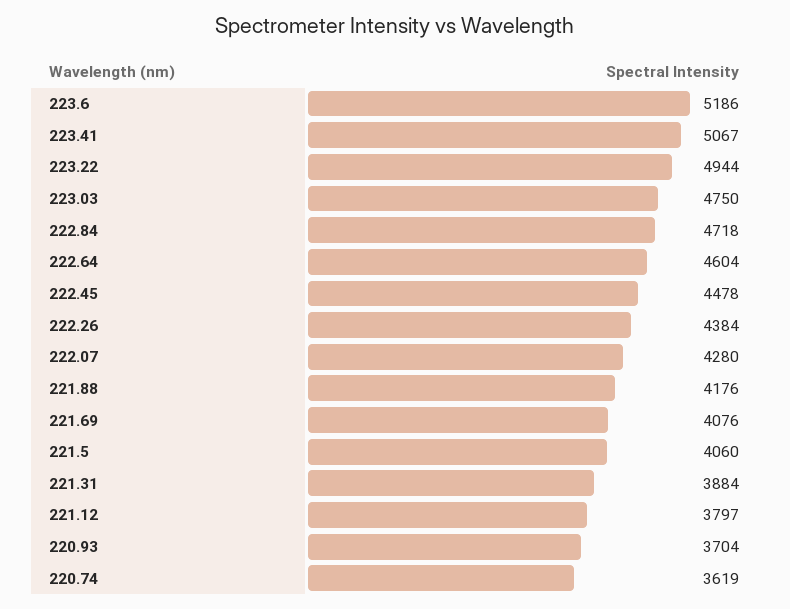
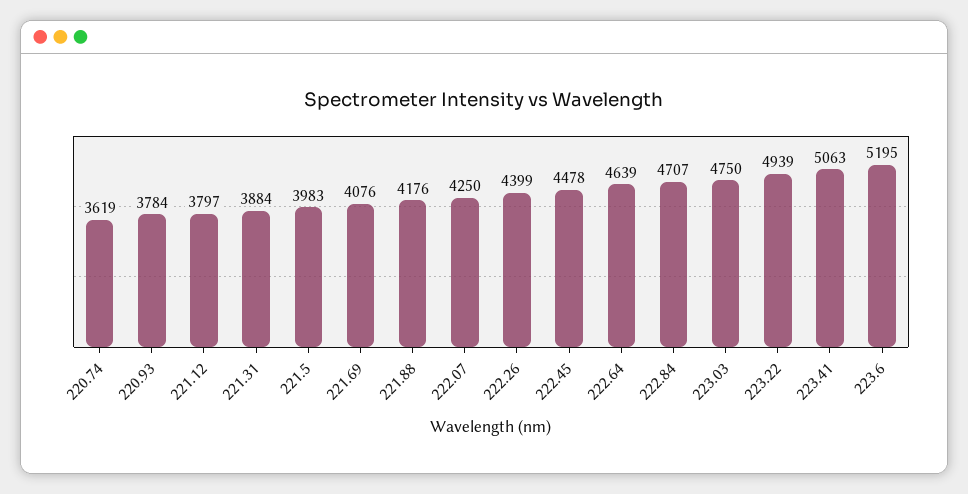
223.6: 5186 -> 5195
223.41: 5067 -> 5063
223.22: 4944 -> 4939
222.84: 4718 -> 4707
222.64: 4604 -> 4639
222.26: 4384 -> 4399
222.07: 4280 -> 4250
221.5: 4060 -> 3983
220.93: 3704 -> 3784

